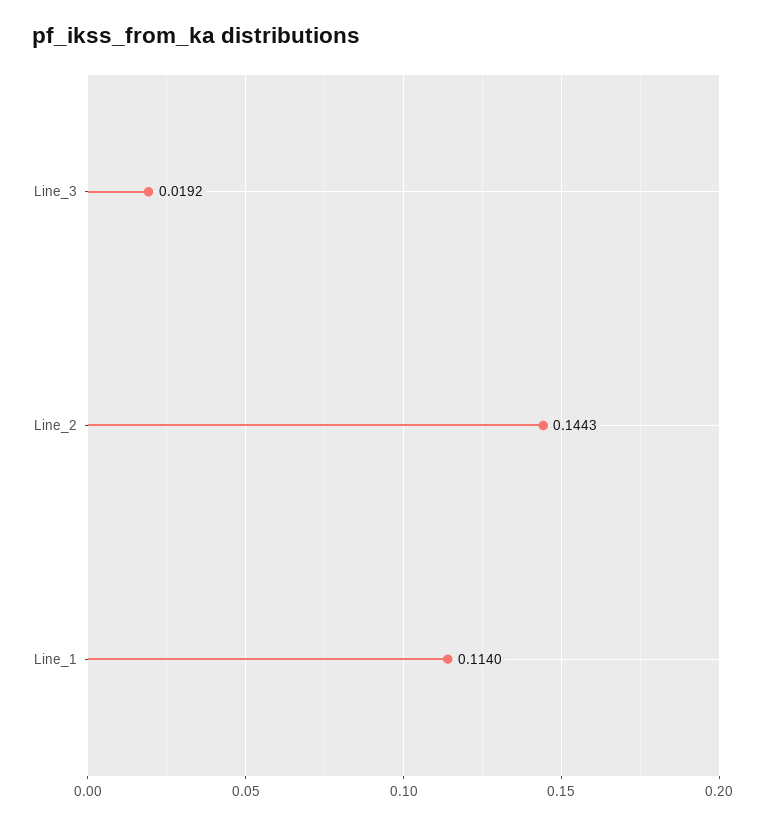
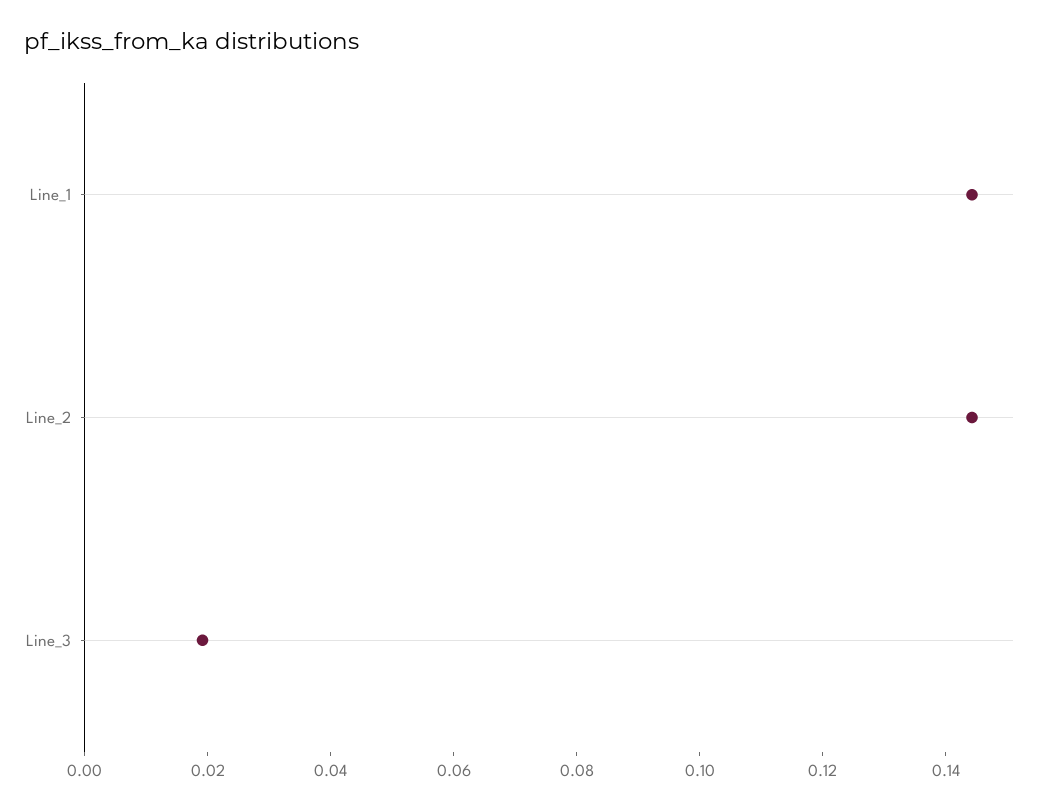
Line_1: 0.114 -> 0.145

